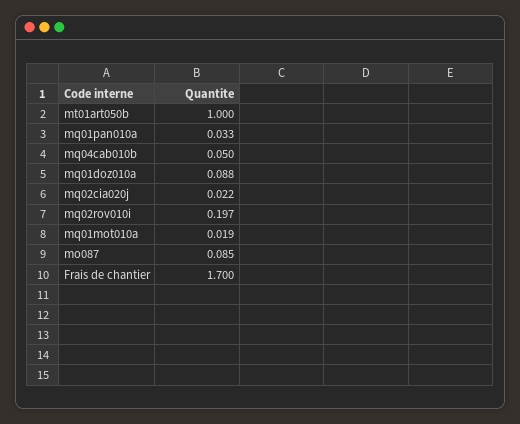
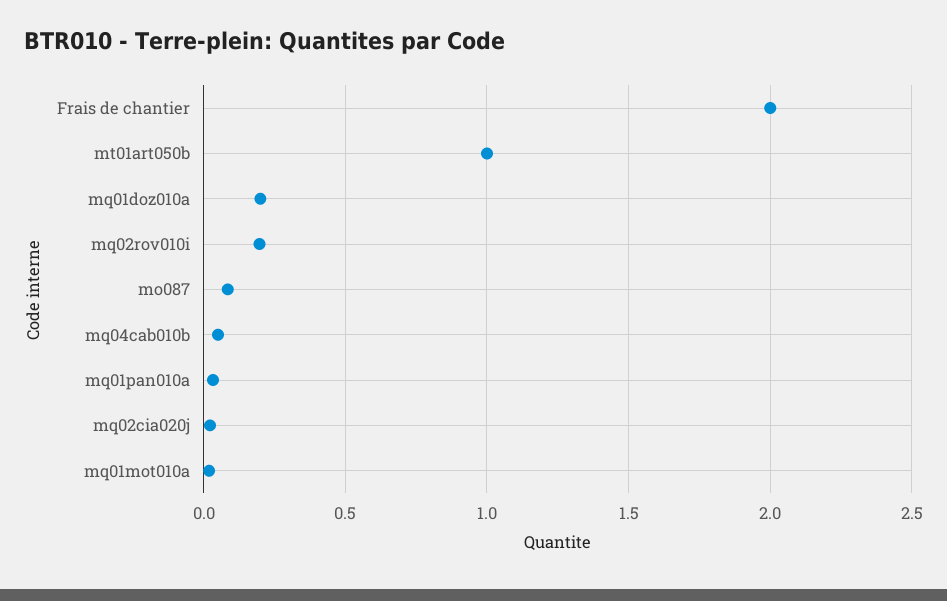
mq01doz010a: 0.088 -> 0.2
Frais de chantier: 1.7 -> 2

